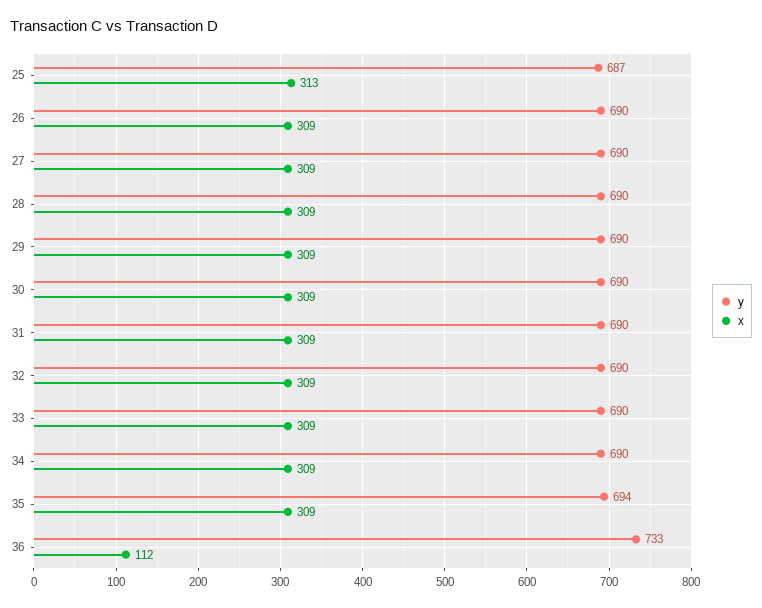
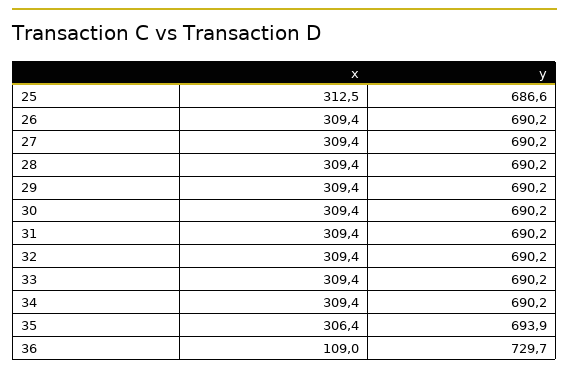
x, 35: 309 -> 306.4
y, 36: 733 -> 729.7
x, 36: 112 -> 109

